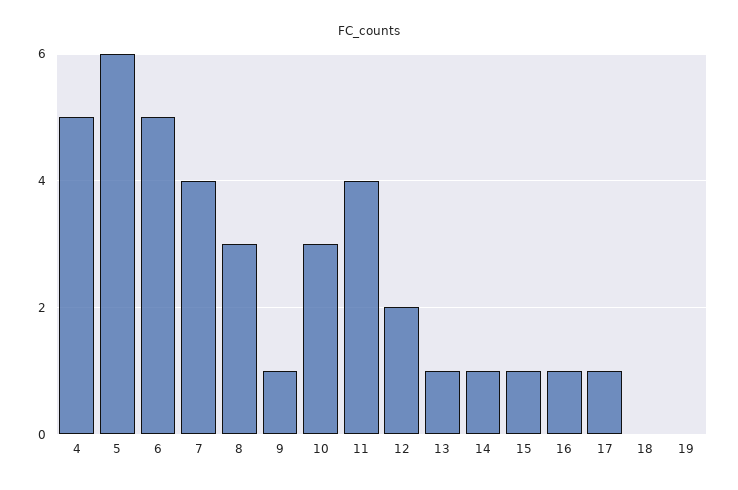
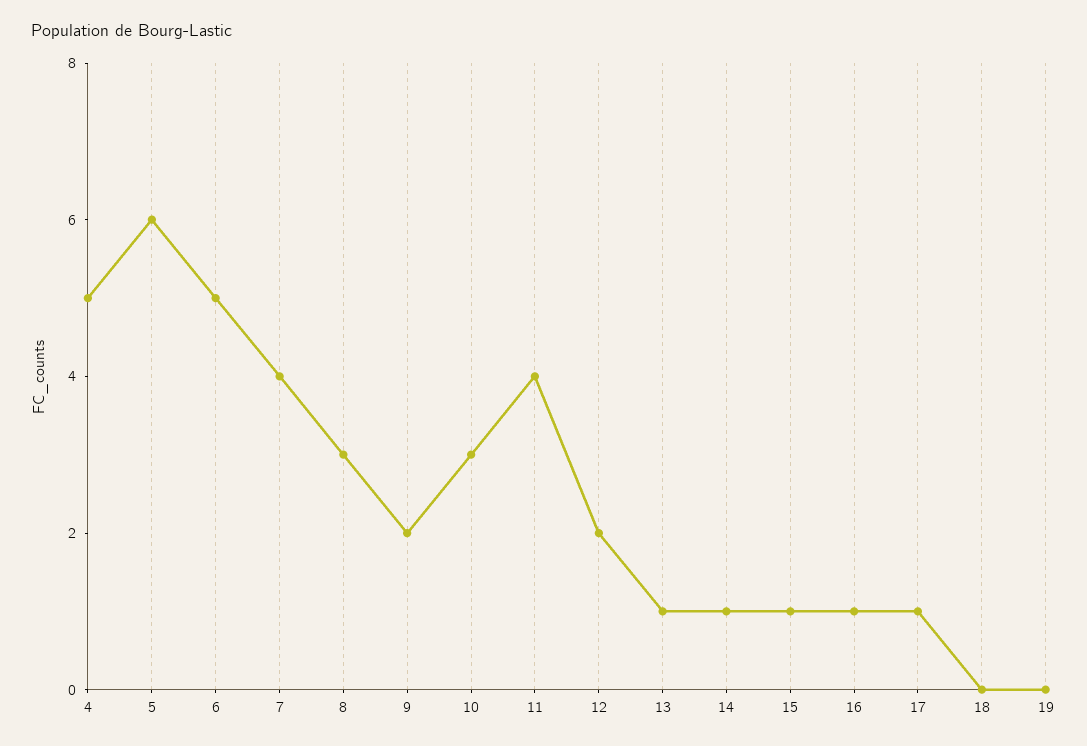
9: 1 -> 2

